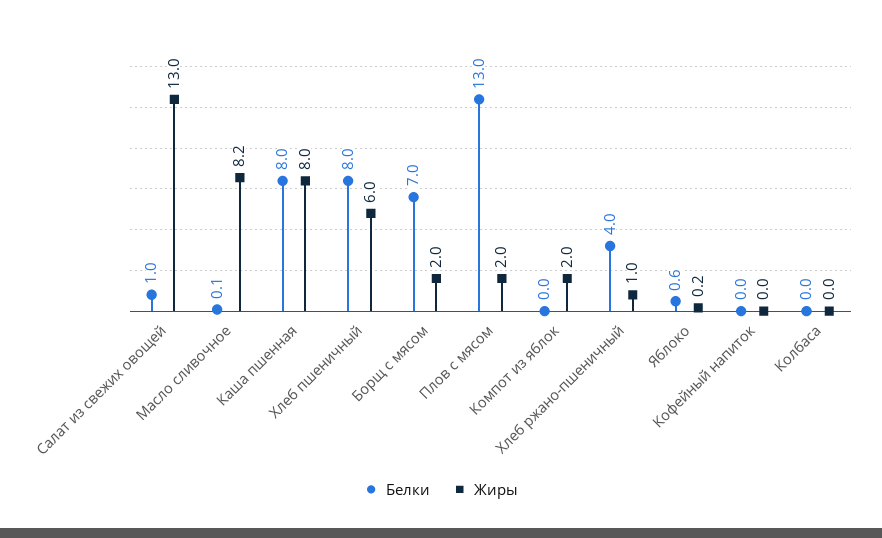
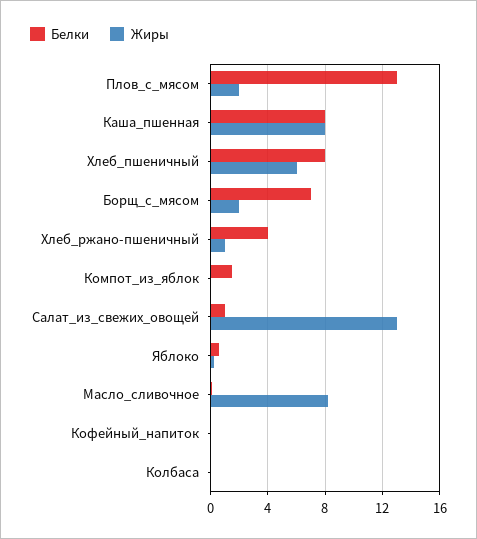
Белки, Компот из яблок: 0 -> 1.5
Жиры, Компот из яблок: 2 -> 0

